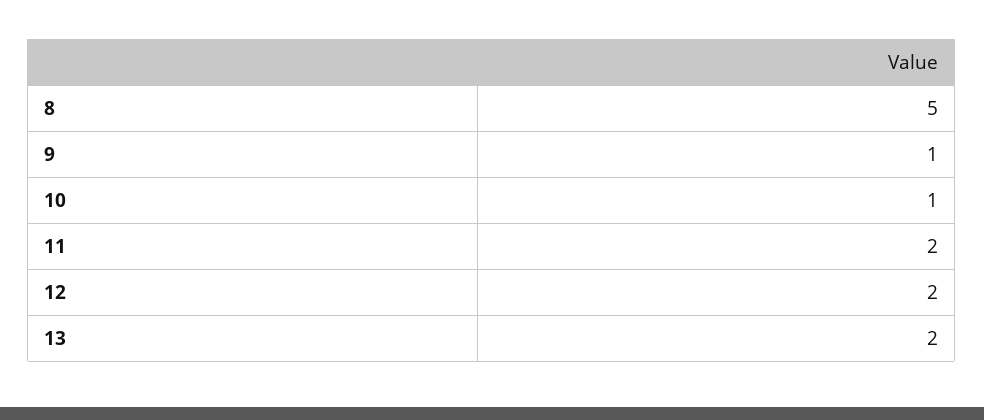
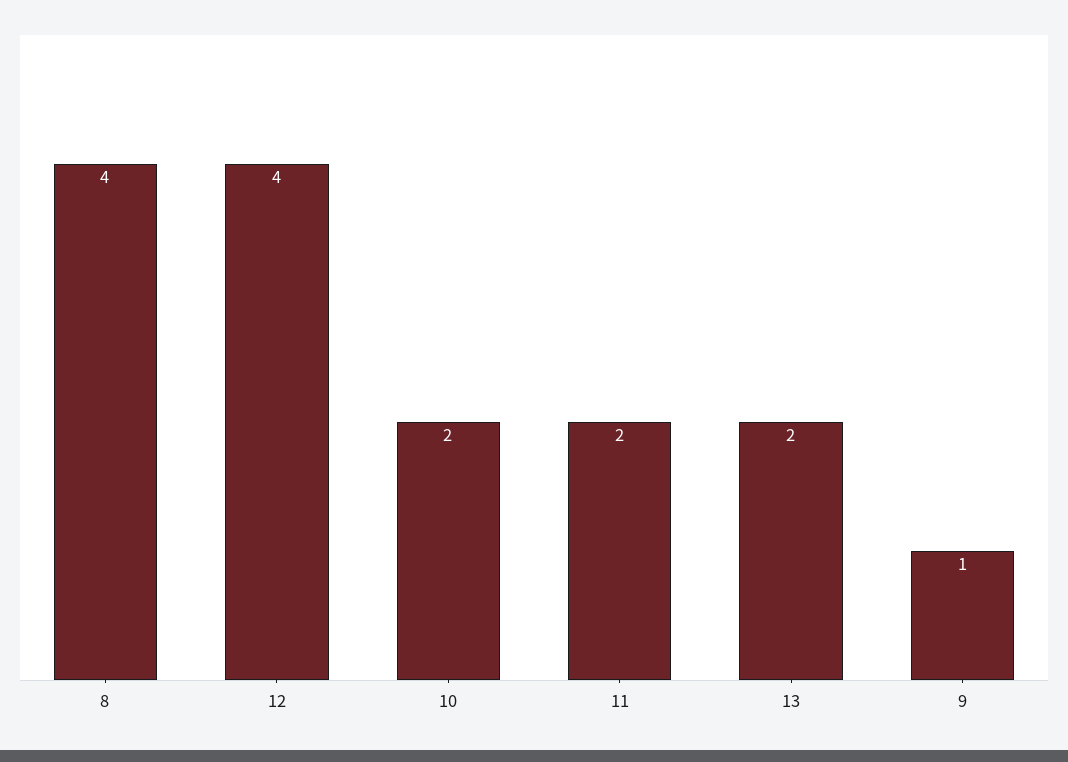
8: 5 -> 4
10: 1 -> 2
12: 2 -> 4

